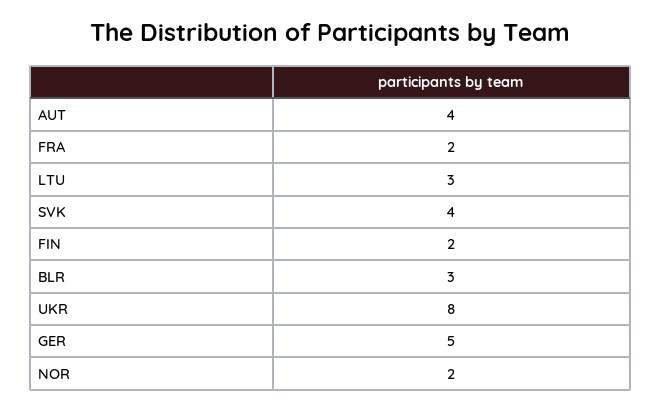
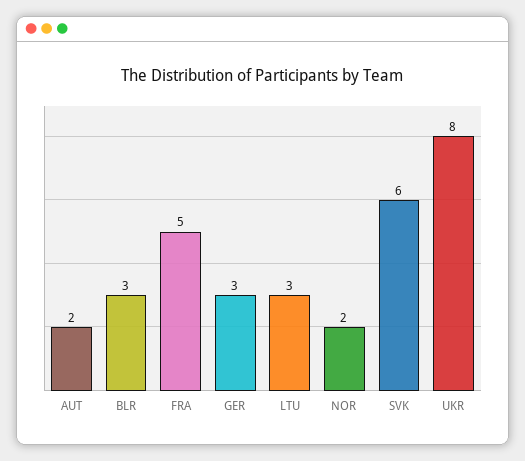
AUT: 4 -> 2
FRA: 2 -> 5
SVK: 4 -> 6
FIN: 2 -> none
GER: 5 -> 3

